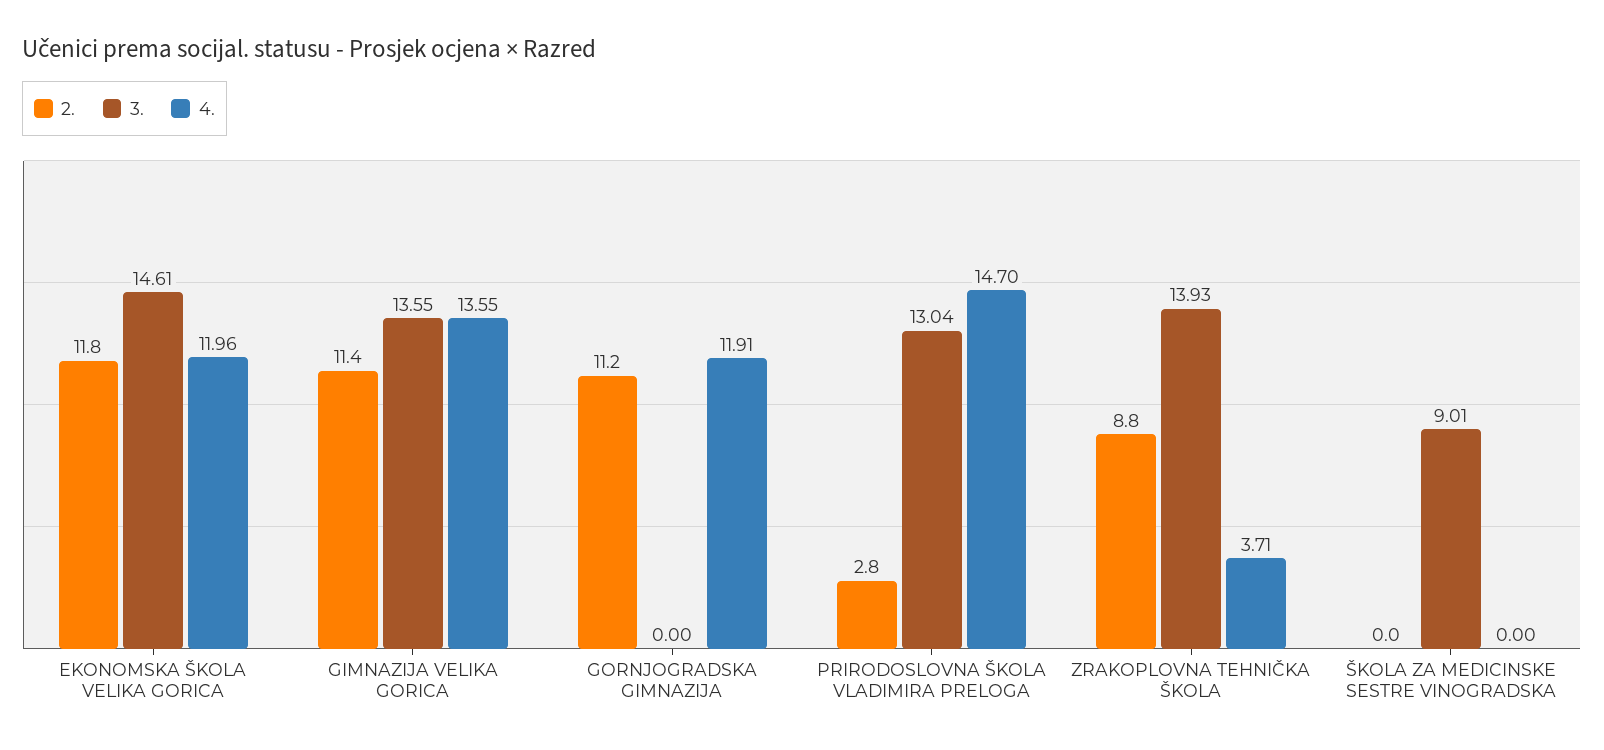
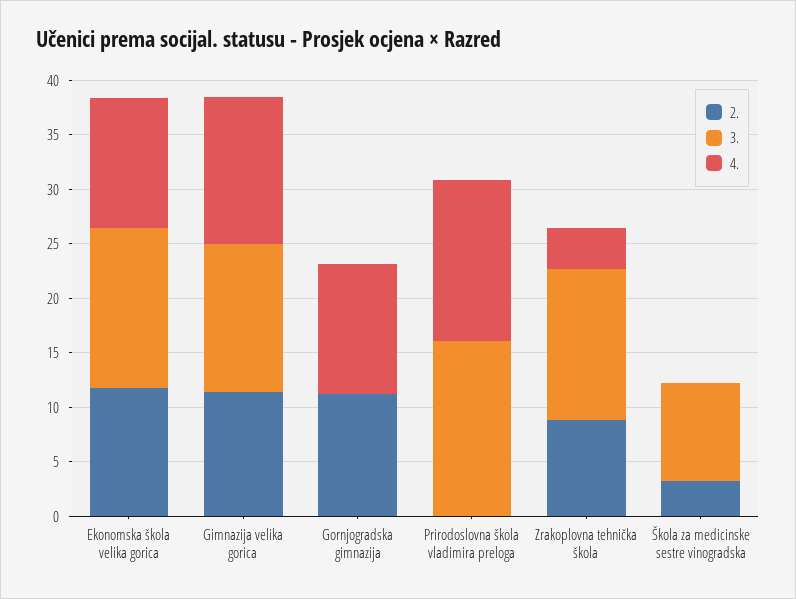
2., PRIRODOSLOVNA ŠKOLA VLADIMIRA PRELOGA: 2.8 -> 0
3., PRIRODOSLOVNA ŠKOLA VLADIMIRA PRELOGA: 13.04 -> 16
2., ŠKOLA ZA MEDICINSKE SESTRE VINOGRADSKA: 0 -> 3

